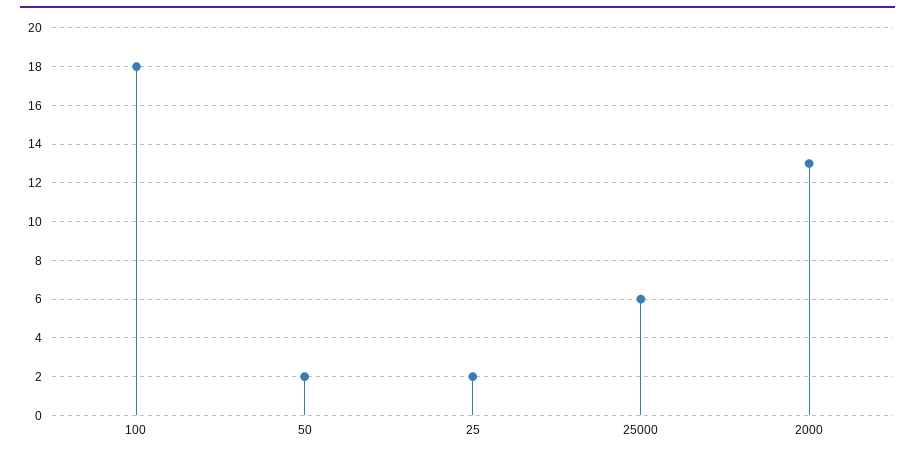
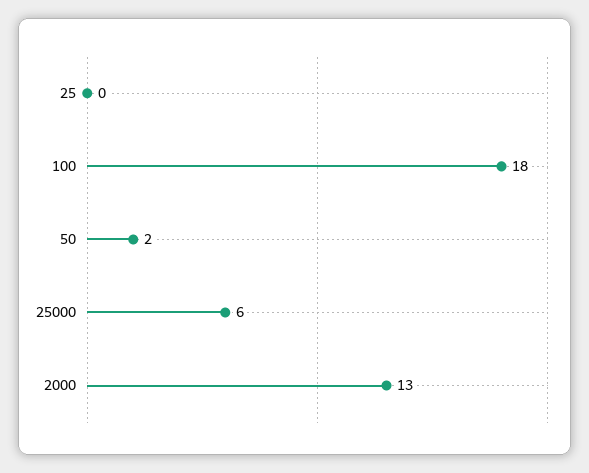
25: 2 -> 0

